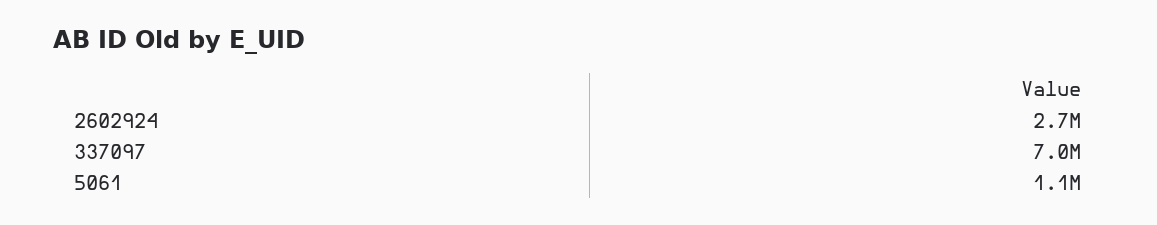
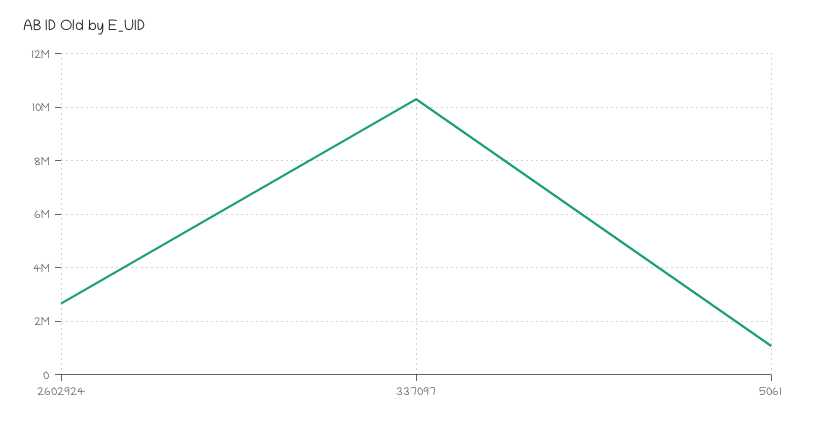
337097: 7000000 -> 10250000

